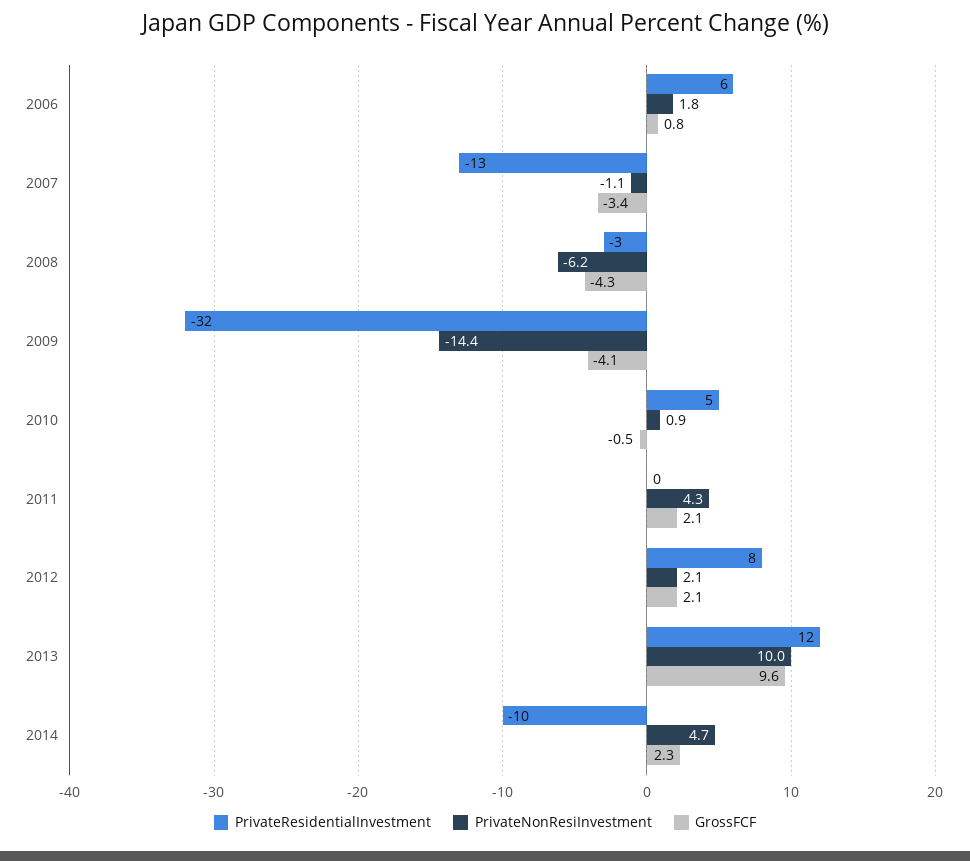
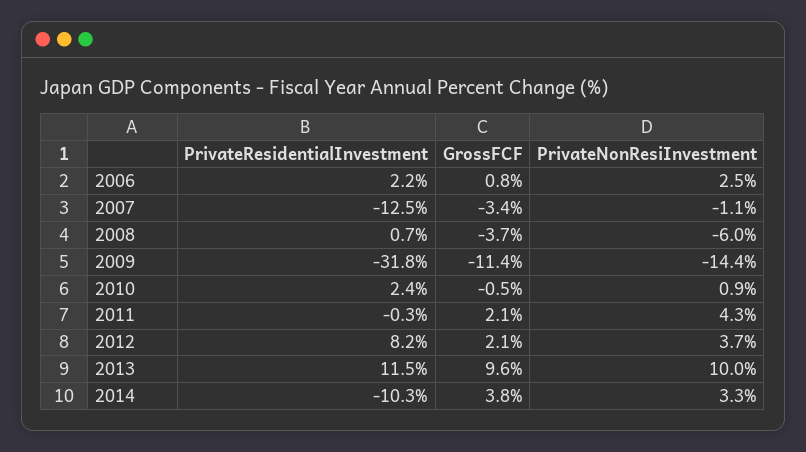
PrivateResidentialInvestment, 2006: 6 -> 2.2
PrivateNonResiInvestment, 2006: 1.8 -> 2.5
PrivateResidentialInvestment, 2008: -3 -> 0.7
PrivateNonResiInvestment, 2008: -6.2 -> -6
GrossFCF, 2008: -4.3 -> -3.7
GrossFCF, 2009: -4.1 -> -11.4
PrivateResidentialInvestment, 2010: 5 -> 2.4
PrivateNonResiInvestment, 2012: 2.1 -> 3.7
PrivateNonResiInvestment, 2014: 4.7 -> 3.3
GrossFCF, 2014: 2.3 -> 3.8

